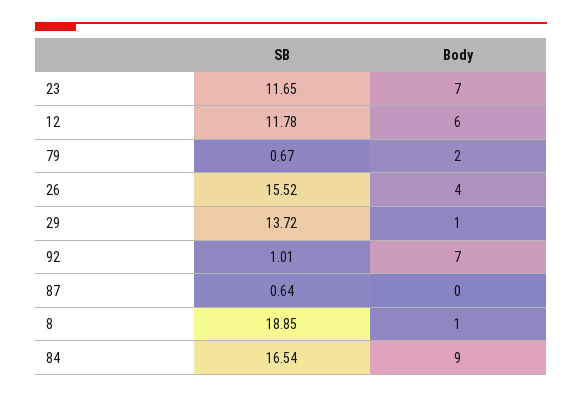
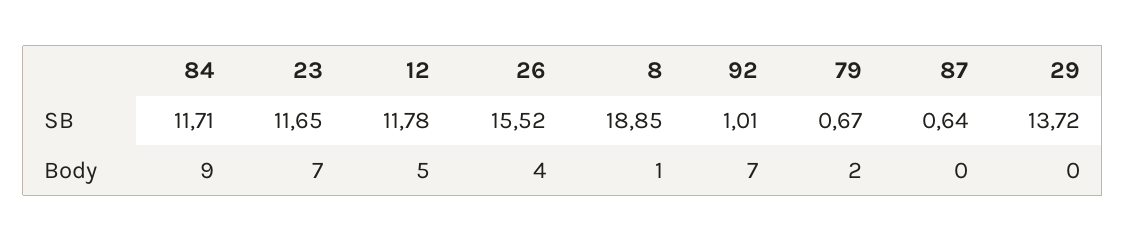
Body, 12: 6 -> 5
Body, 29: 1 -> 0
SB, 84: 16.54 -> 11.71

